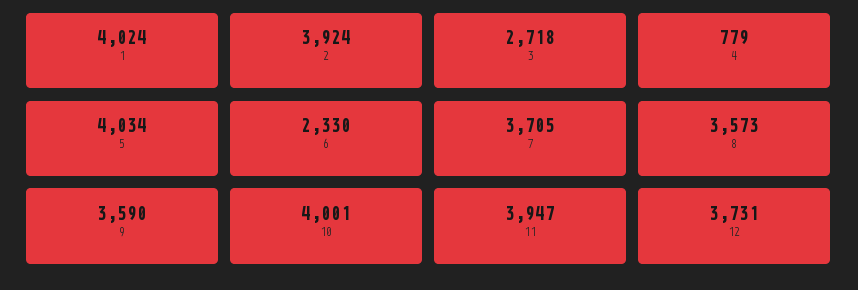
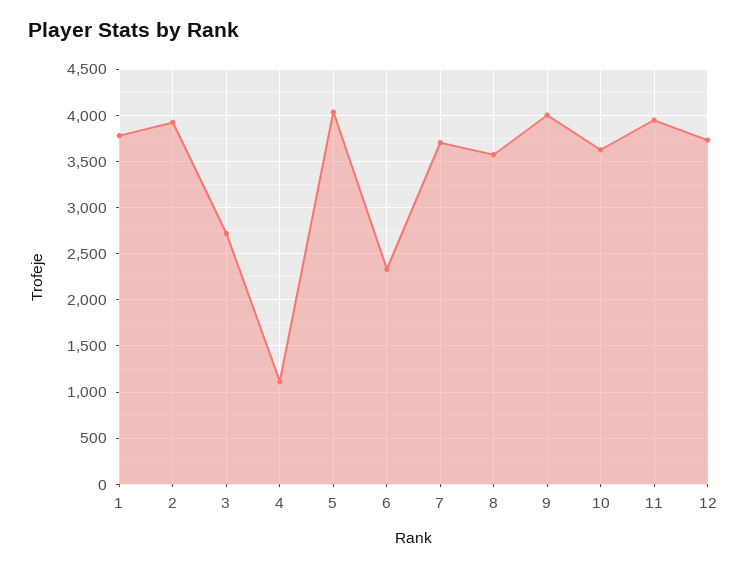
1: 4024 -> 3800
4: 779 -> 1100
9: 3590 -> 4000
10: 4001 -> 3600

